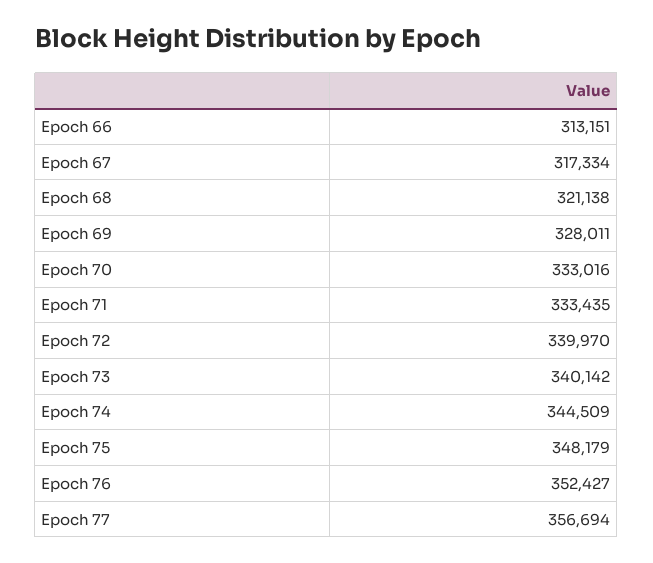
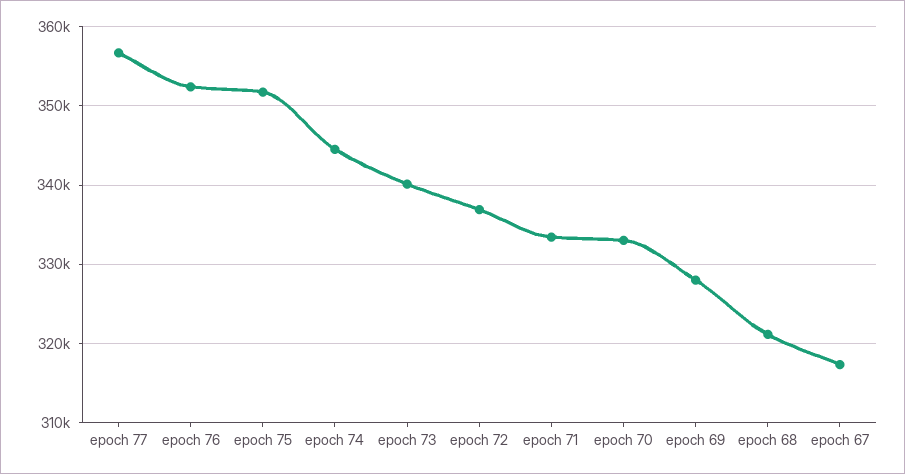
Epoch 66: 313151 -> none
Epoch 72: 339970 -> 337000
Epoch 75: 348179 -> 352000

